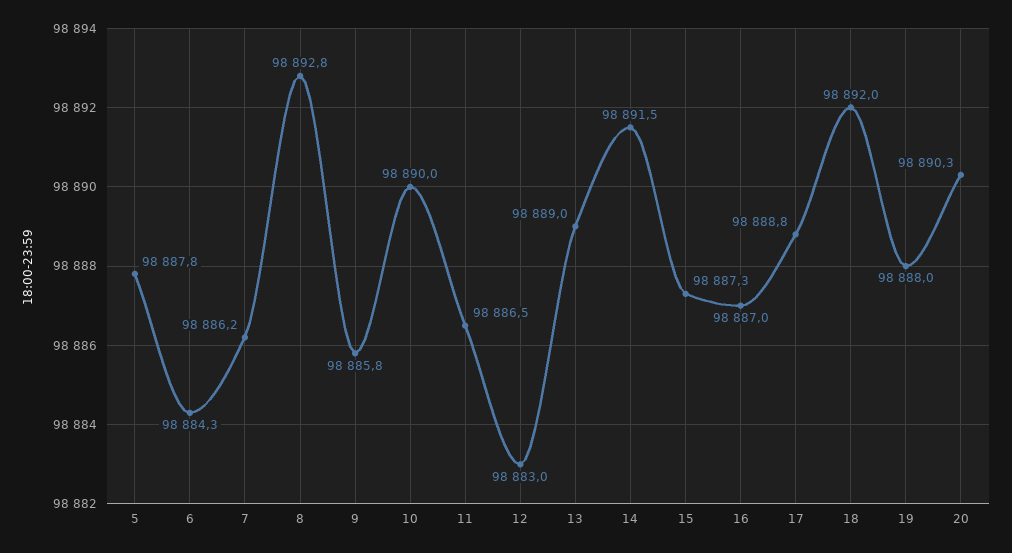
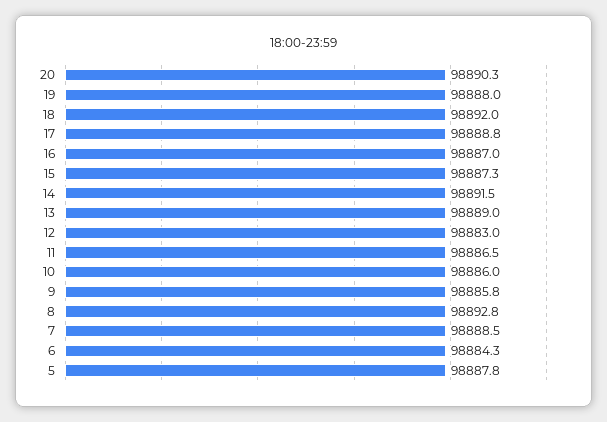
7: 98886.2 -> 98888.5
10: 98890 -> 98886

